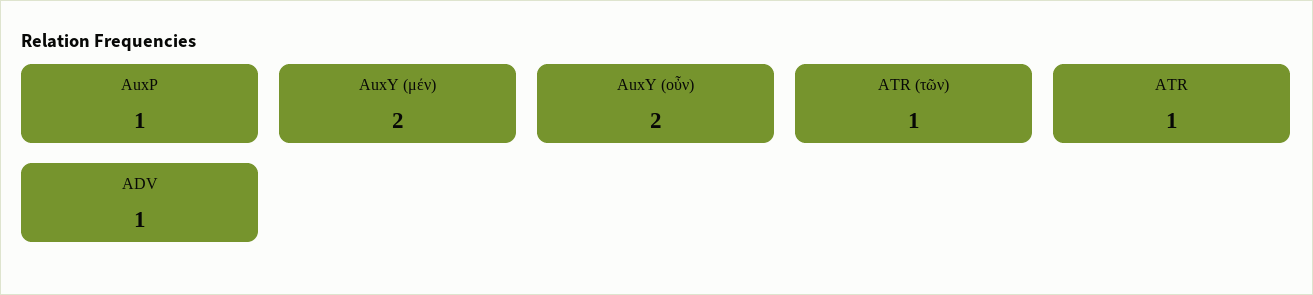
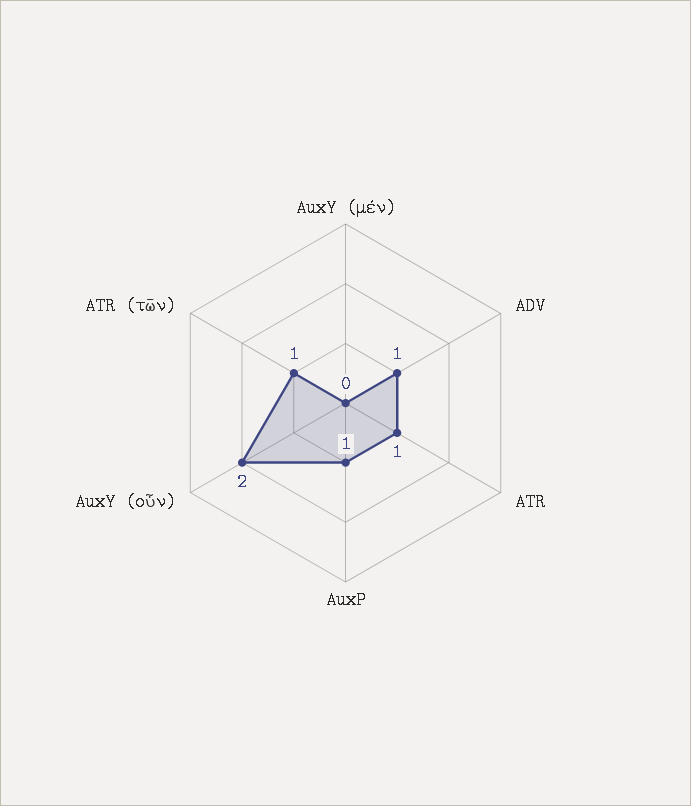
AuxY (μέν): 2 -> 0

